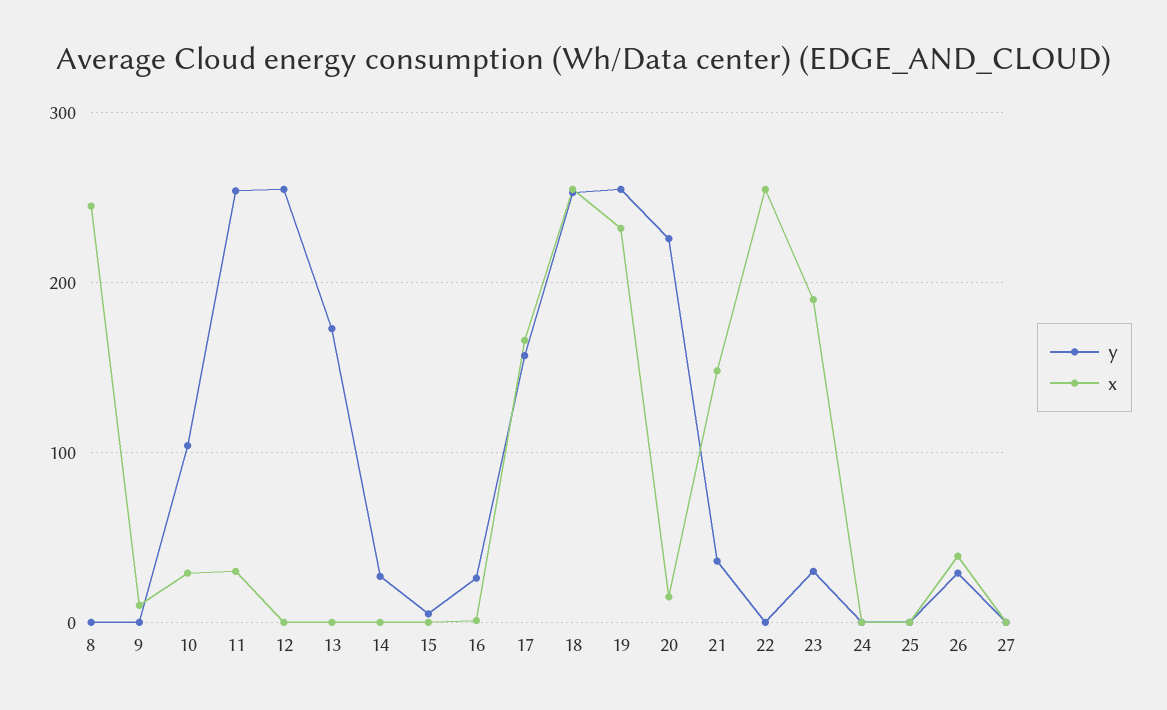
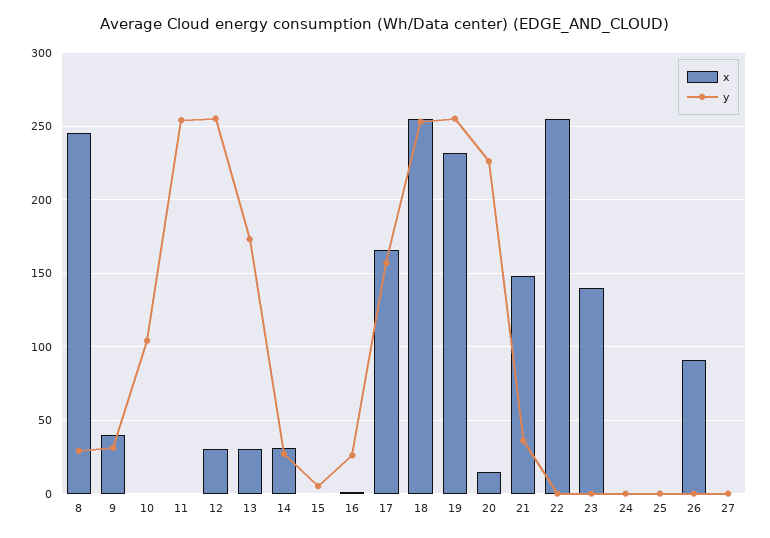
y, 8: 0 -> 30
y, 9: 0 -> 30
x, 9: 10 -> 40
x, 10: 30 -> 0
x, 11: 30 -> 0
x, 12: 0 -> 30
x, 13: 0 -> 30
x, 14: 0 -> 30
y, 23: 30 -> 0
x, 23: 190 -> 140
y, 26: 30 -> 0
x, 26: 40 -> 90

